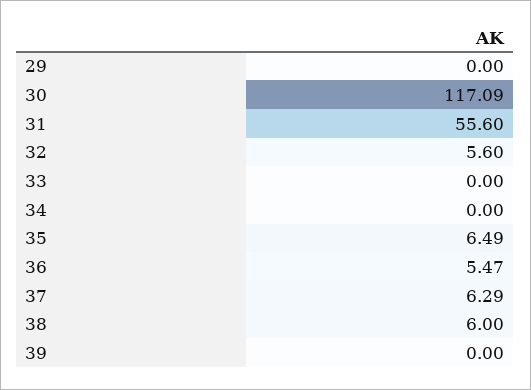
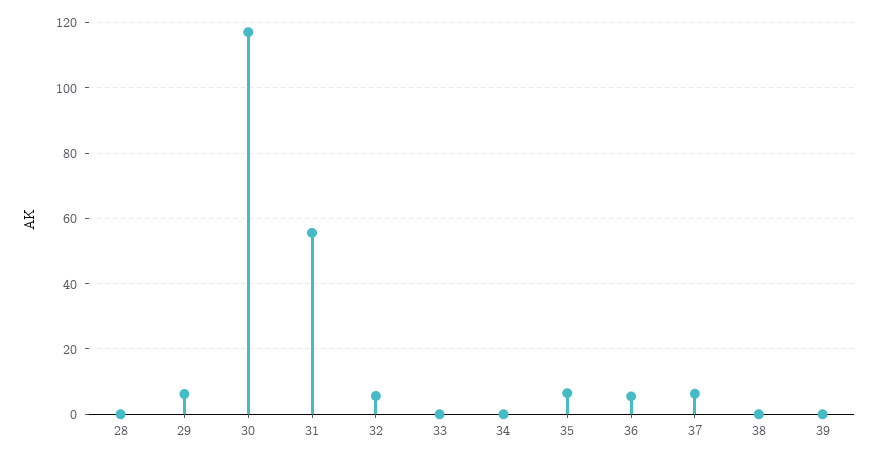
29: 0 -> 6
38: 6 -> 0
28: none -> 0

